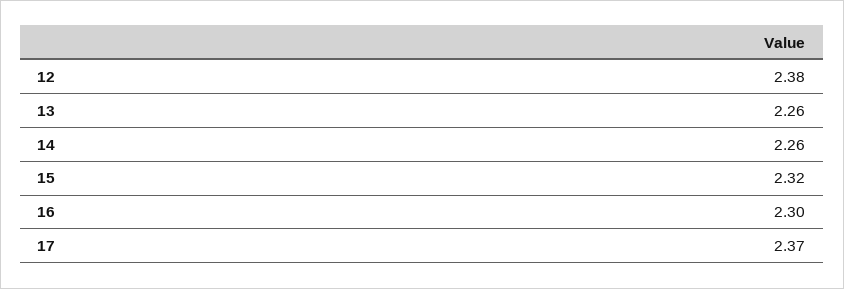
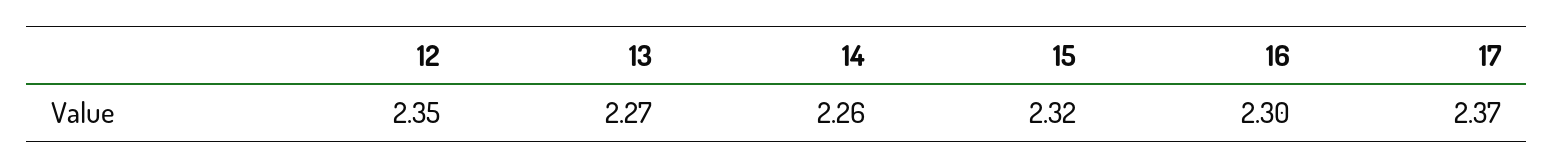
12: 2.38 -> 2.35
13: 2.26 -> 2.27

